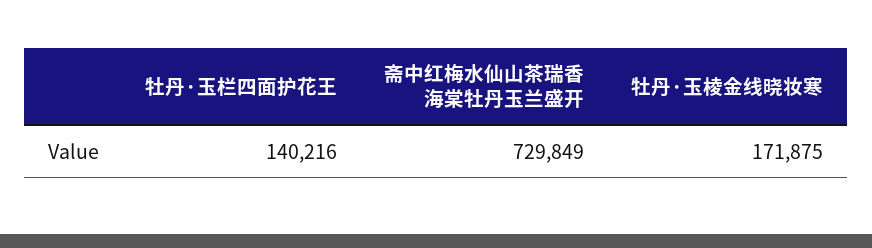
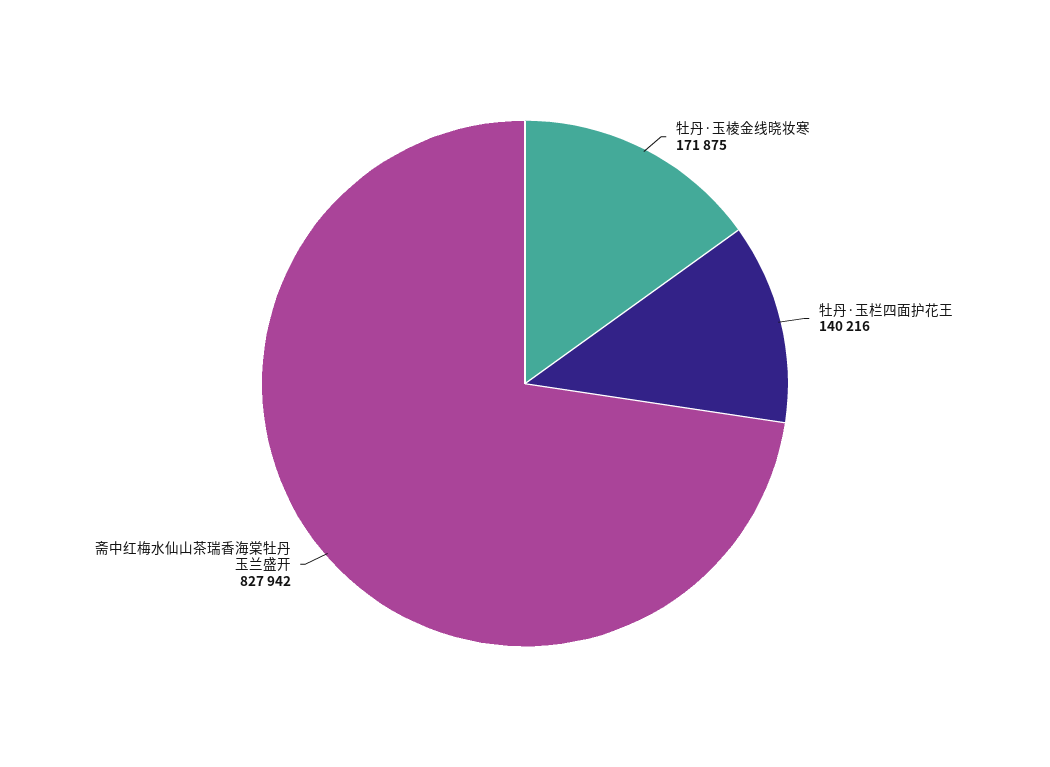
斋中红梅水仙山茶瑞香海棠牡丹玉兰盛开: 729849 -> 827942

